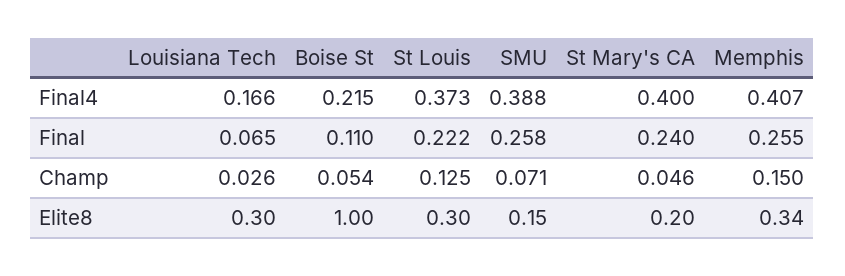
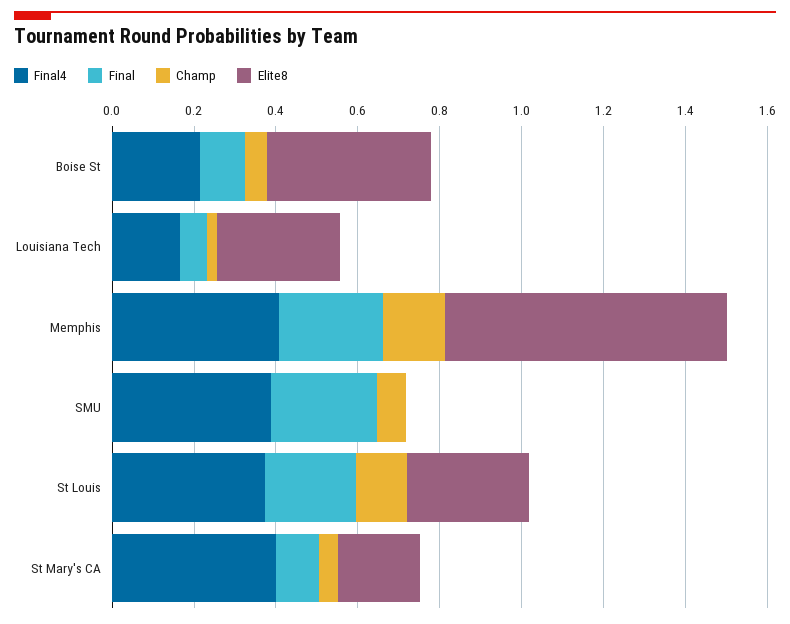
Final, St Mary's CA: 0.24 -> 0.1
Elite8, Boise St: 1 -> 0.4
Elite8, SMU: 0.15 -> 0
Elite8, Memphis: 0.34 -> 0.7

